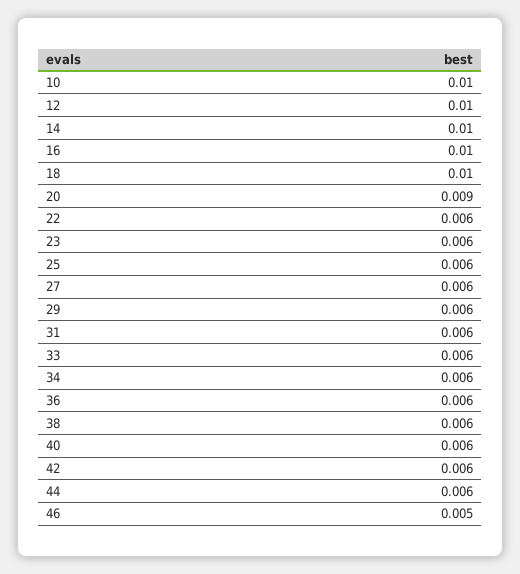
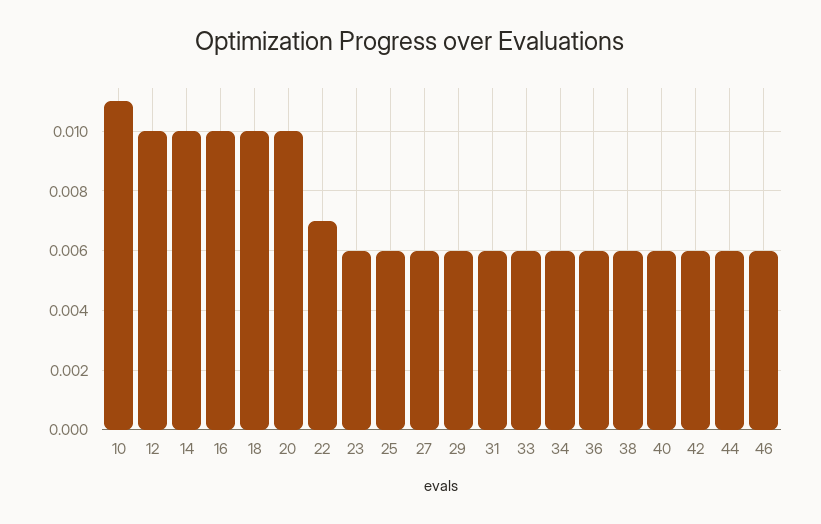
10: 0.01 -> 0.011
20: 0.009 -> 0.01
22: 0.006 -> 0.007
46: 0.005 -> 0.006

